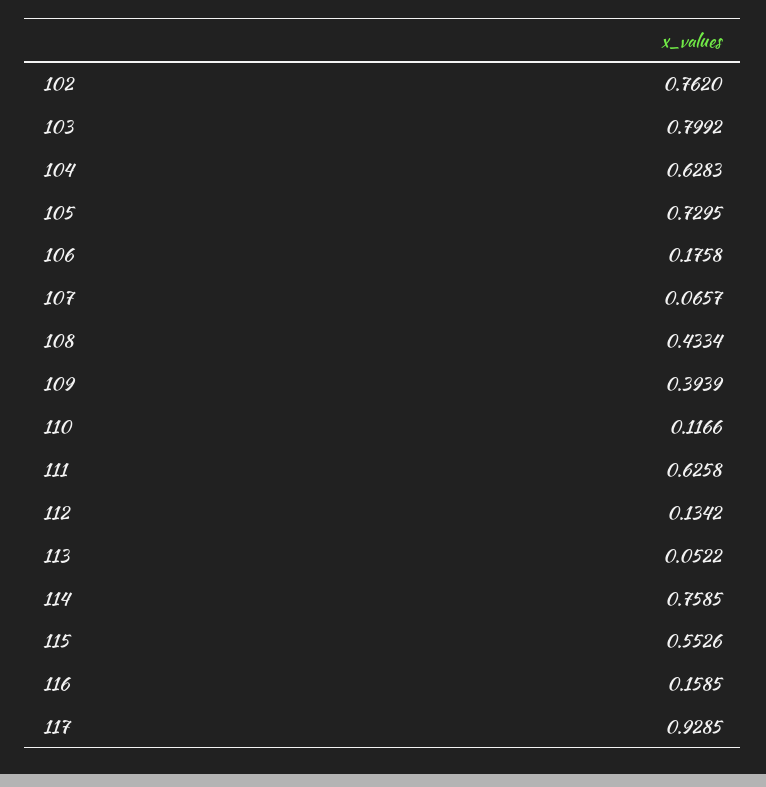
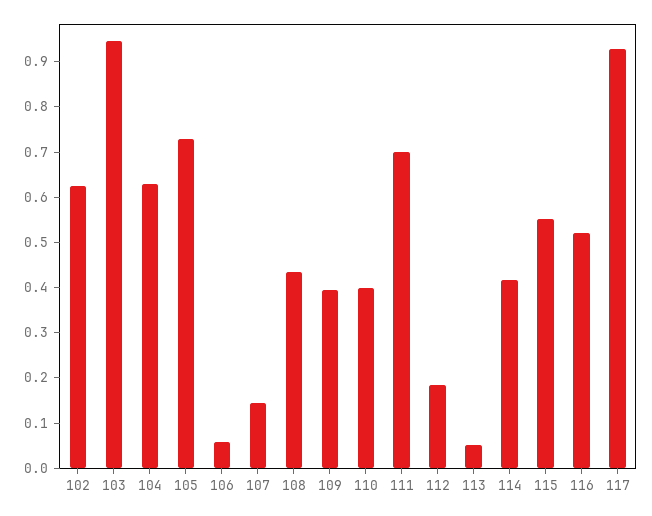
102: 0.762 -> 0.62
103: 0.7992 -> 0.94
106: 0.1758 -> 0.06
107: 0.0657 -> 0.14
110: 0.1166 -> 0.4
111: 0.6258 -> 0.7
112: 0.1342 -> 0.18
114: 0.7585 -> 0.42
116: 0.1585 -> 0.52

